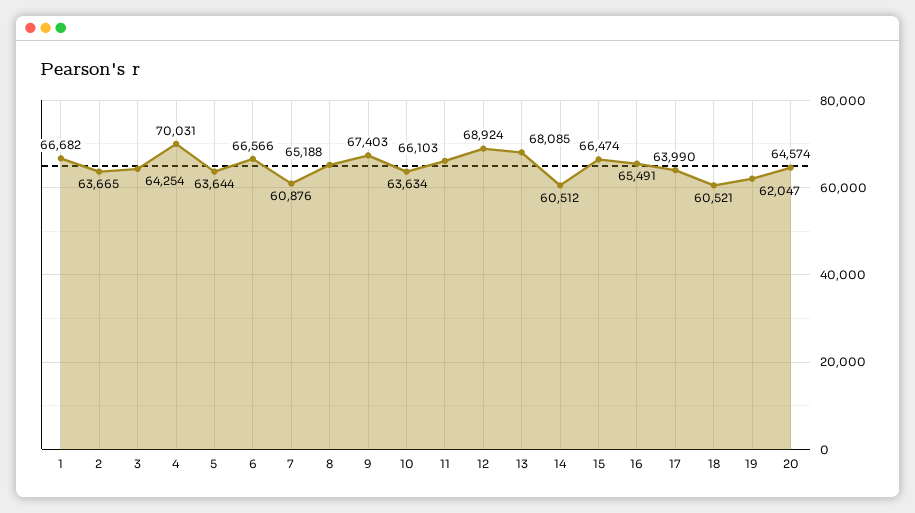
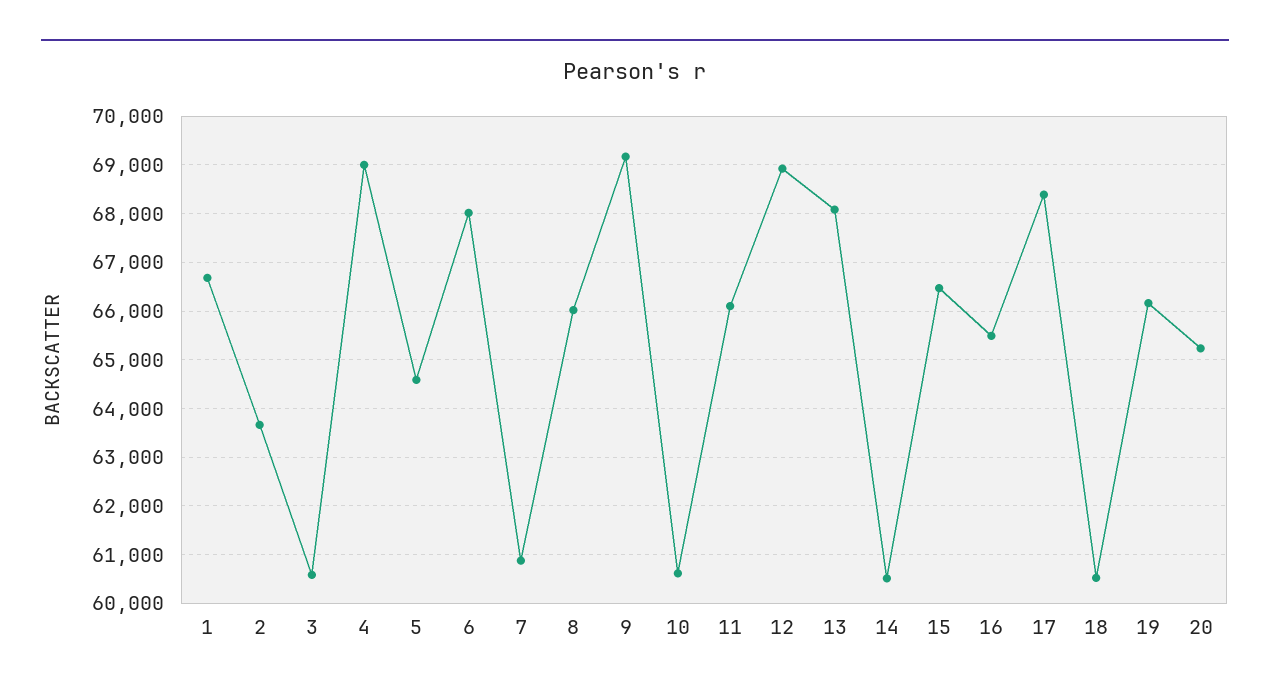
3: 64254 -> 60600
4: 70031 -> 69000
5: 63644 -> 64600
6: 66566 -> 68000
8: 65188 -> 66000
9: 67403 -> 69200
10: 63634 -> 60600
17: 63990 -> 68400
19: 62047 -> 66200
20: 64574 -> 65200

